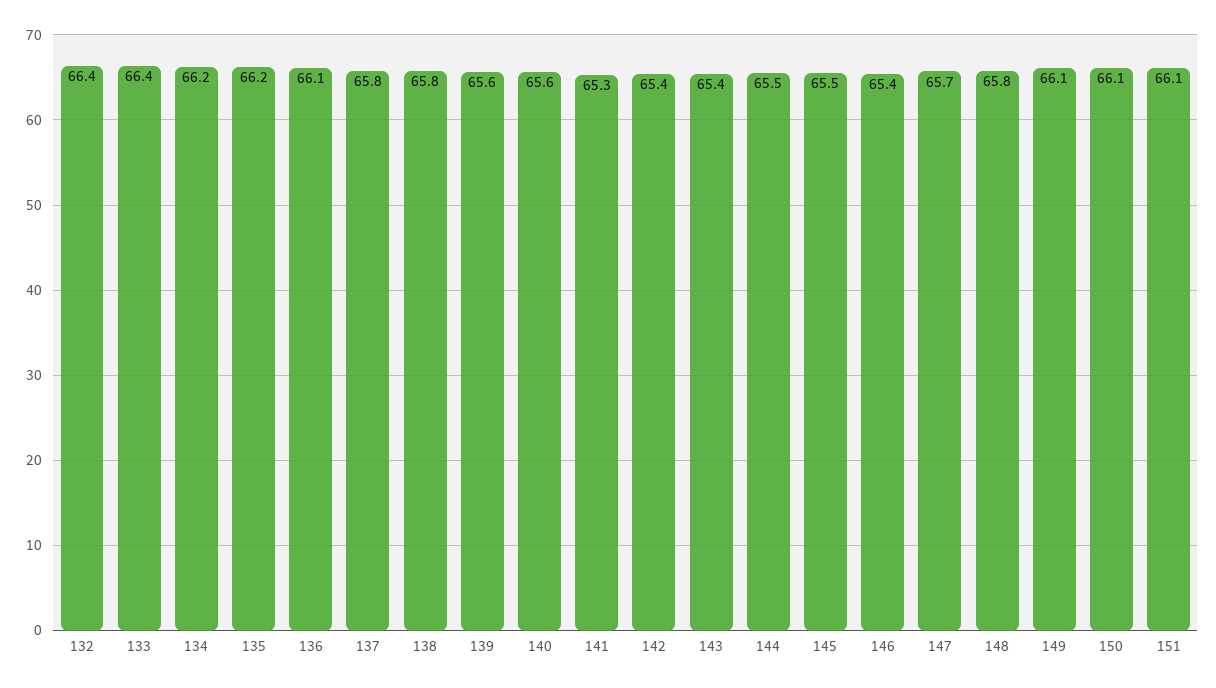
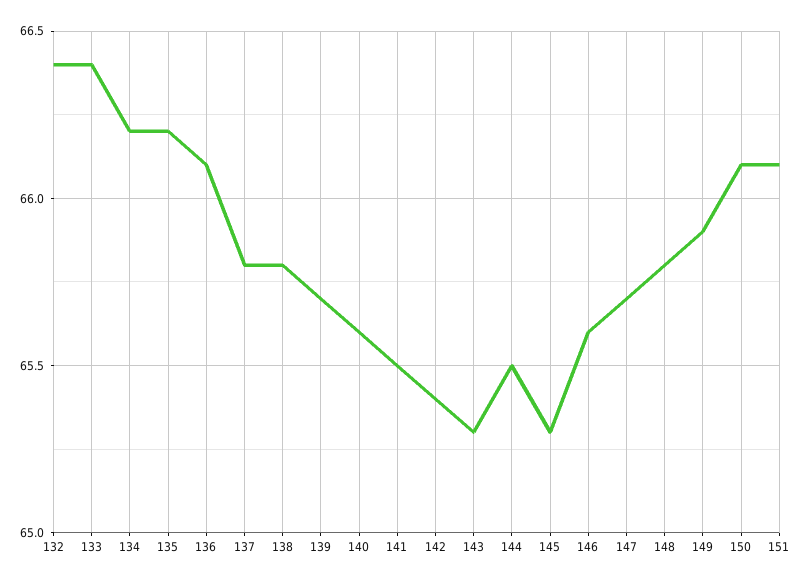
139: 65.6 -> 65.7
141: 65.3 -> 65.5
143: 65.4 -> 65.3
145: 65.5 -> 65.3
146: 65.4 -> 65.6
149: 66.1 -> 65.9

